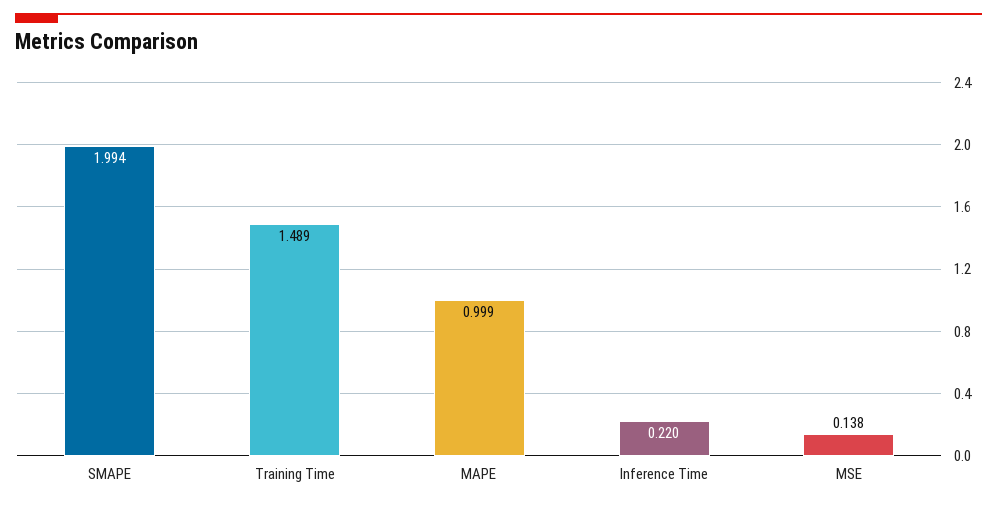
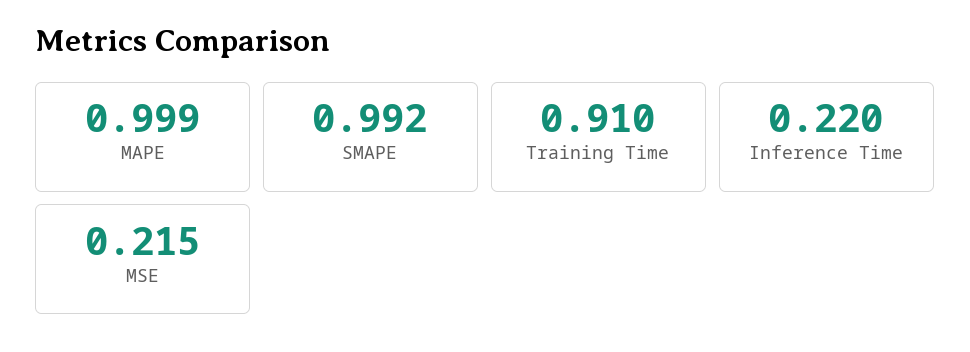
SMAPE: 1.994 -> 0.992
Training Time: 1.489 -> 0.91
MSE: 0.138 -> 0.215

